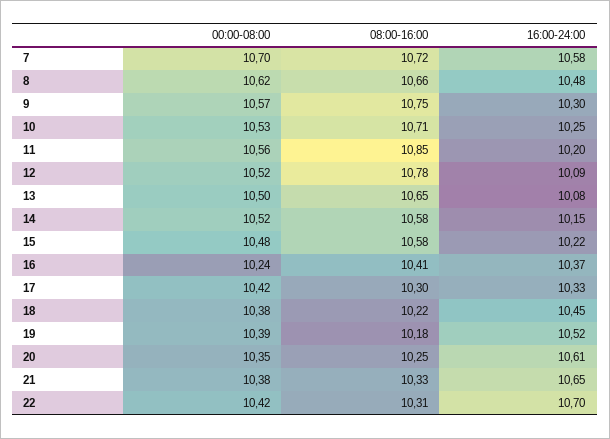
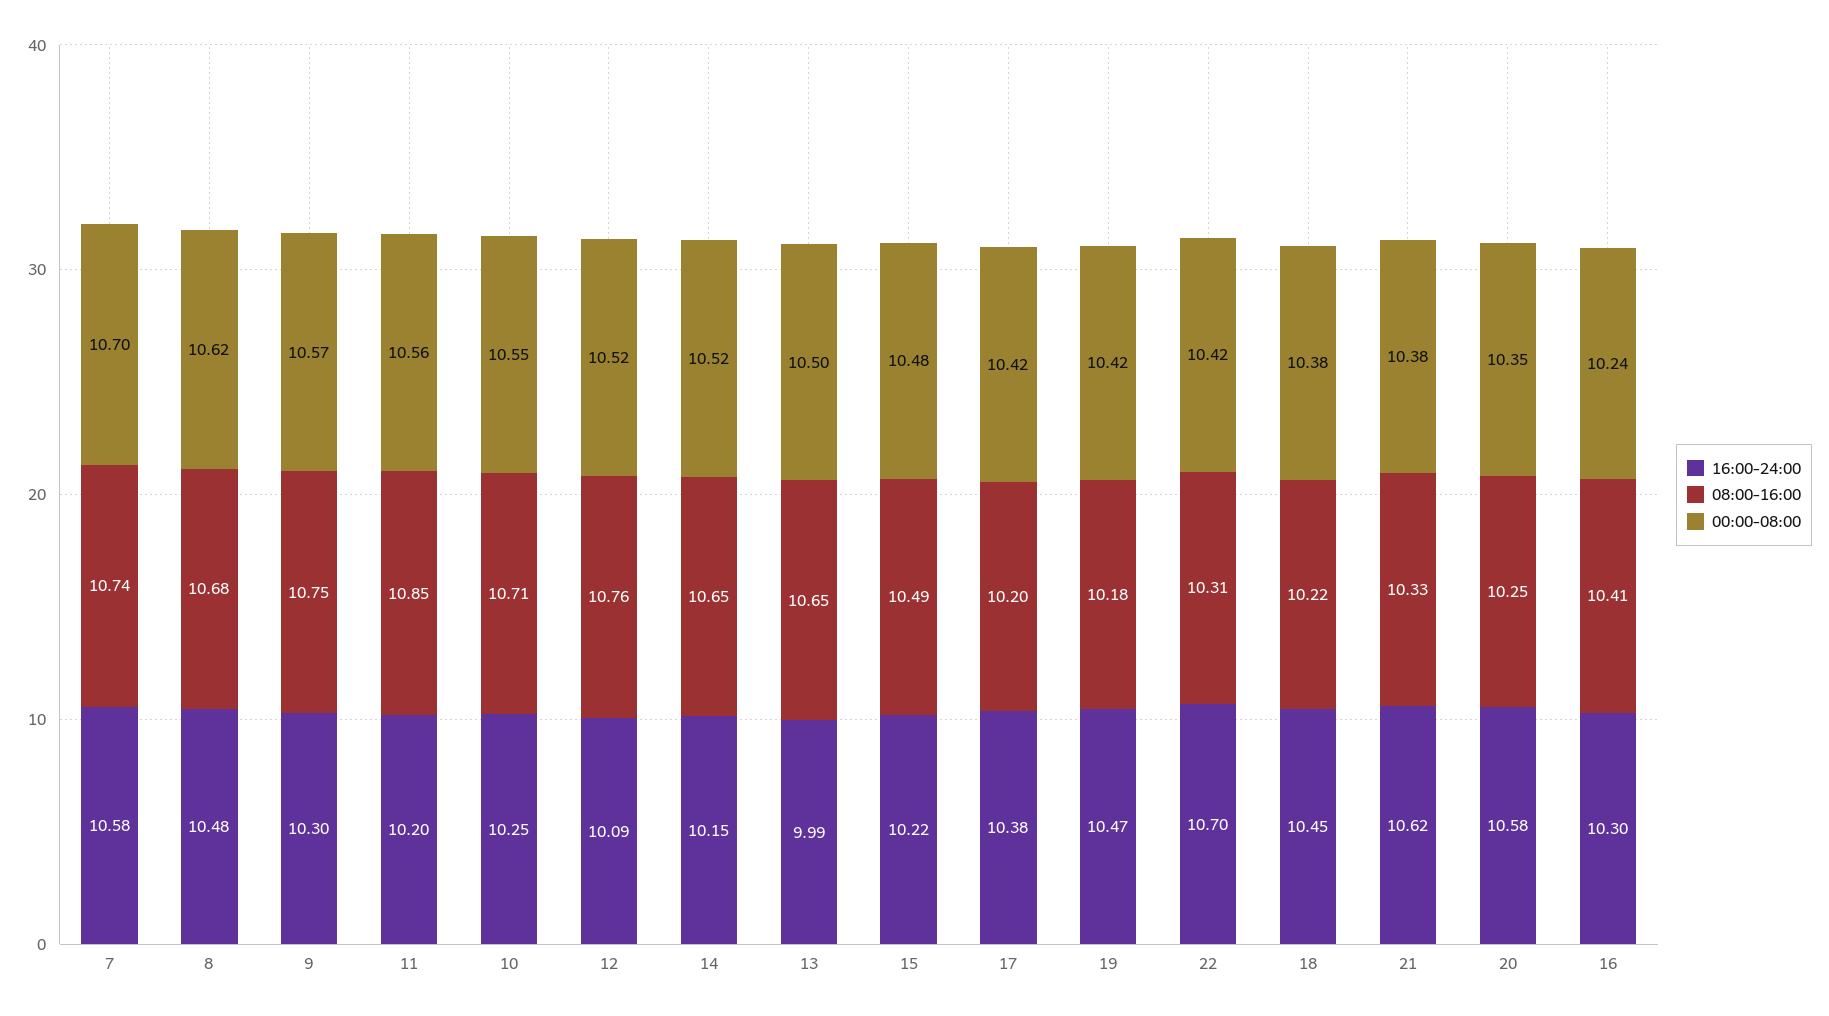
08:00-16:00, 7: 10.72 -> 10.74
08:00-16:00, 8: 10.66 -> 10.68
00:00-08:00, 10: 10.53 -> 10.55
08:00-16:00, 12: 10.78 -> 10.76
16:00-24:00, 13: 10.08 -> 9.99
08:00-16:00, 14: 10.58 -> 10.65
08:00-16:00, 15: 10.58 -> 10.49
16:00-24:00, 16: 10.37 -> 10.3
08:00-16:00, 17: 10.3 -> 10.2
16:00-24:00, 17: 10.33 -> 10.38
00:00-08:00, 19: 10.39 -> 10.42
16:00-24:00, 19: 10.52 -> 10.47
16:00-24:00, 20: 10.61 -> 10.58
16:00-24:00, 21: 10.65 -> 10.62

